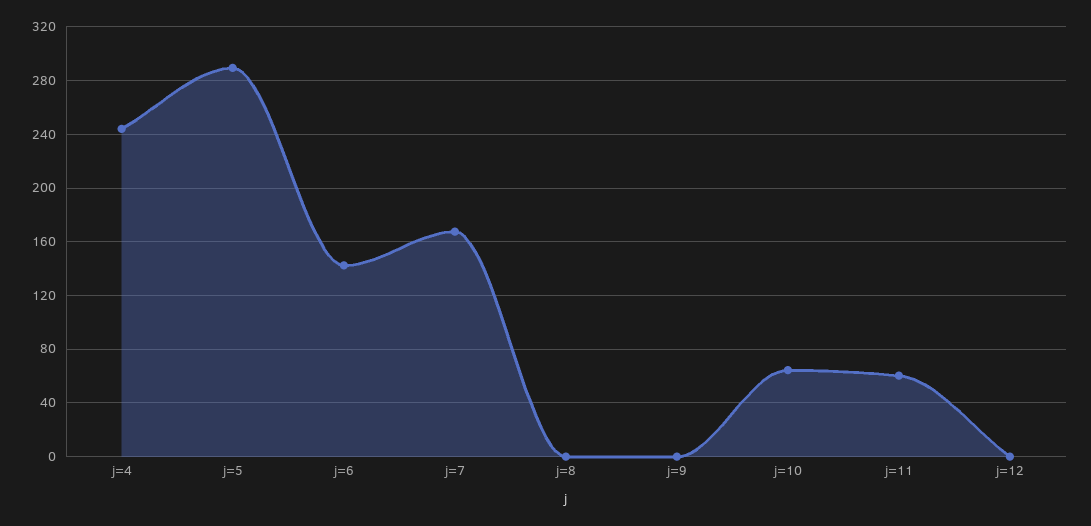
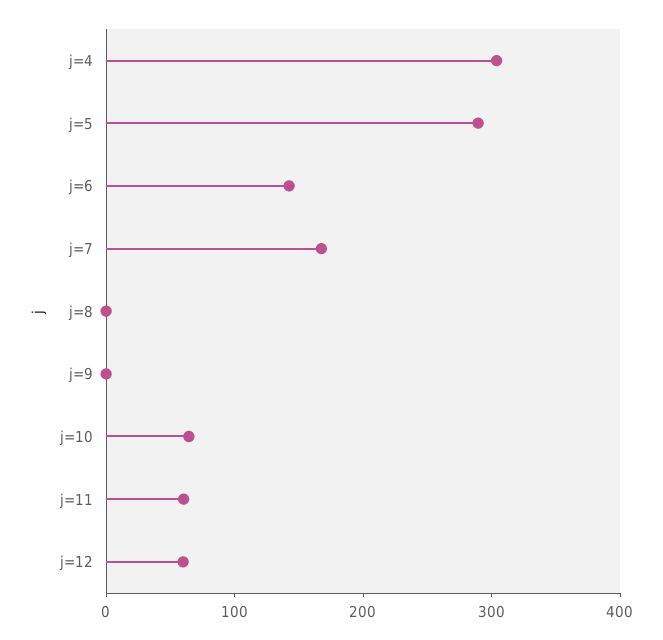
j=4: 245 -> 300
j=12: 0 -> 60

